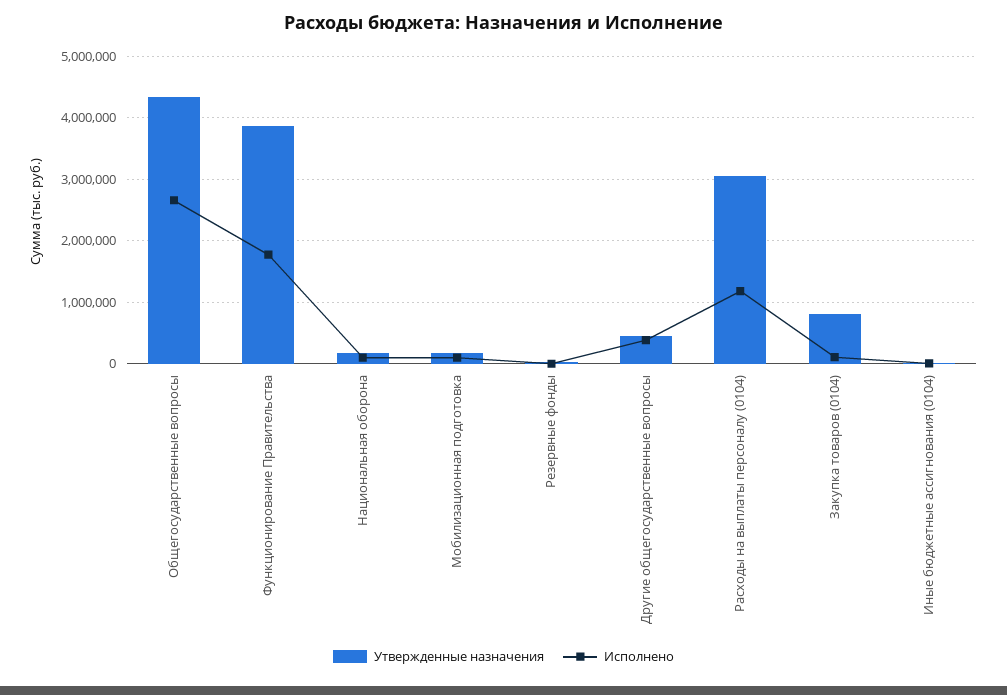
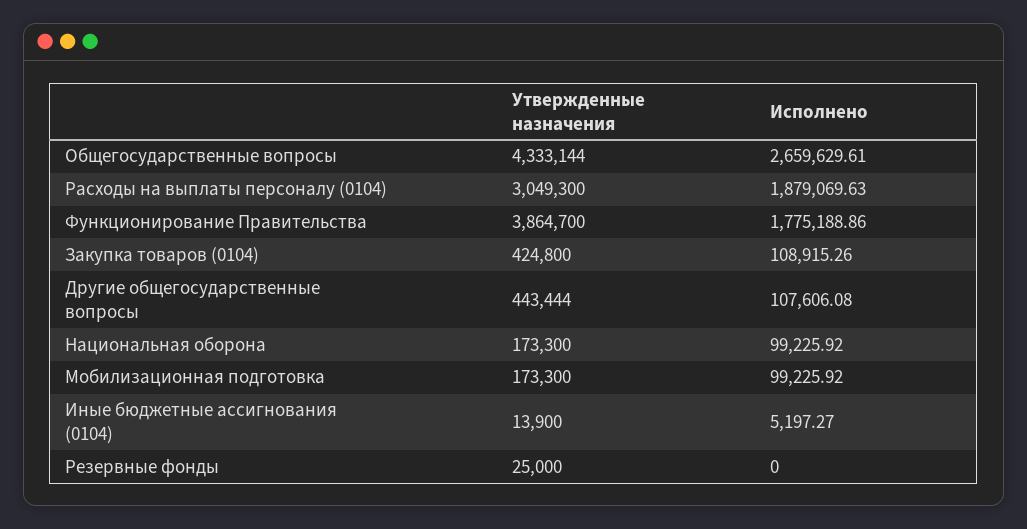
Исполнено, Другие общегосударственные вопросы: 400000 -> 107606.08
Исполнено, Расходы на выплаты персоналу (0104): 1200000 -> 1879069.63
Утвержденные назначения, Закупка товаров (0104): 800000 -> 424800

